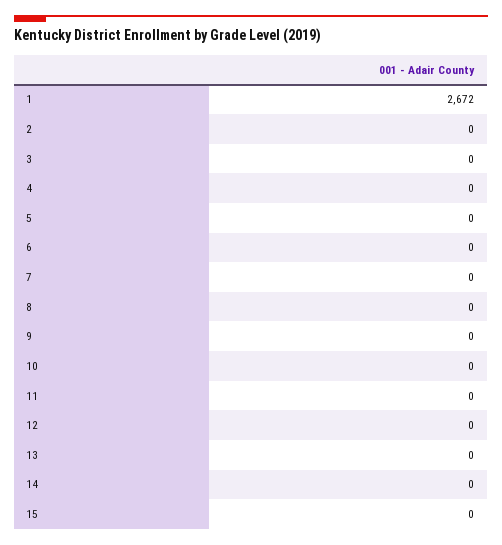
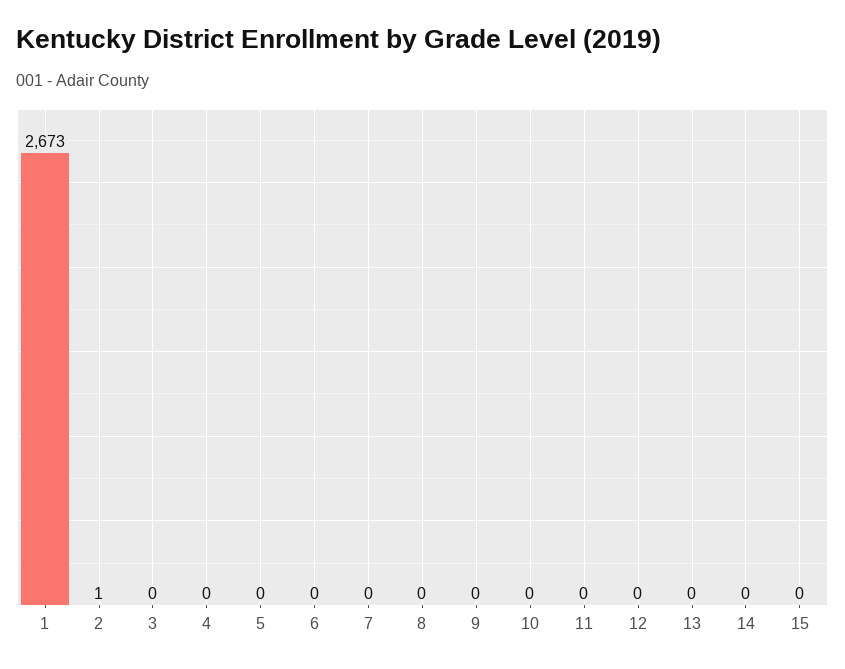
1: 2672 -> 2673
2: 0 -> 1

